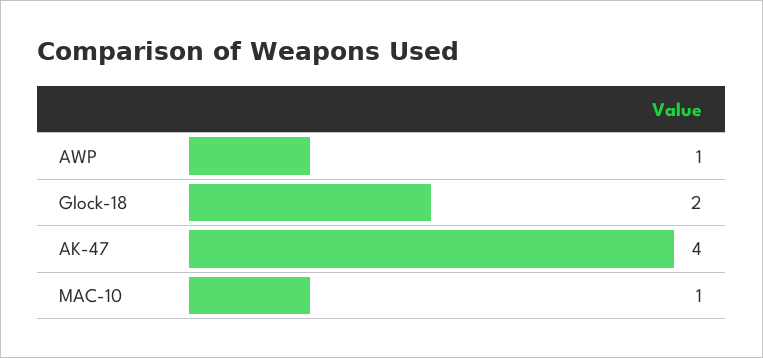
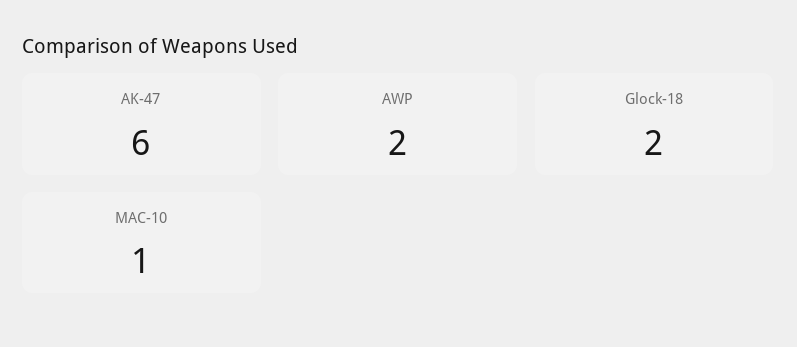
AWP: 1 -> 2
AK-47: 4 -> 6

